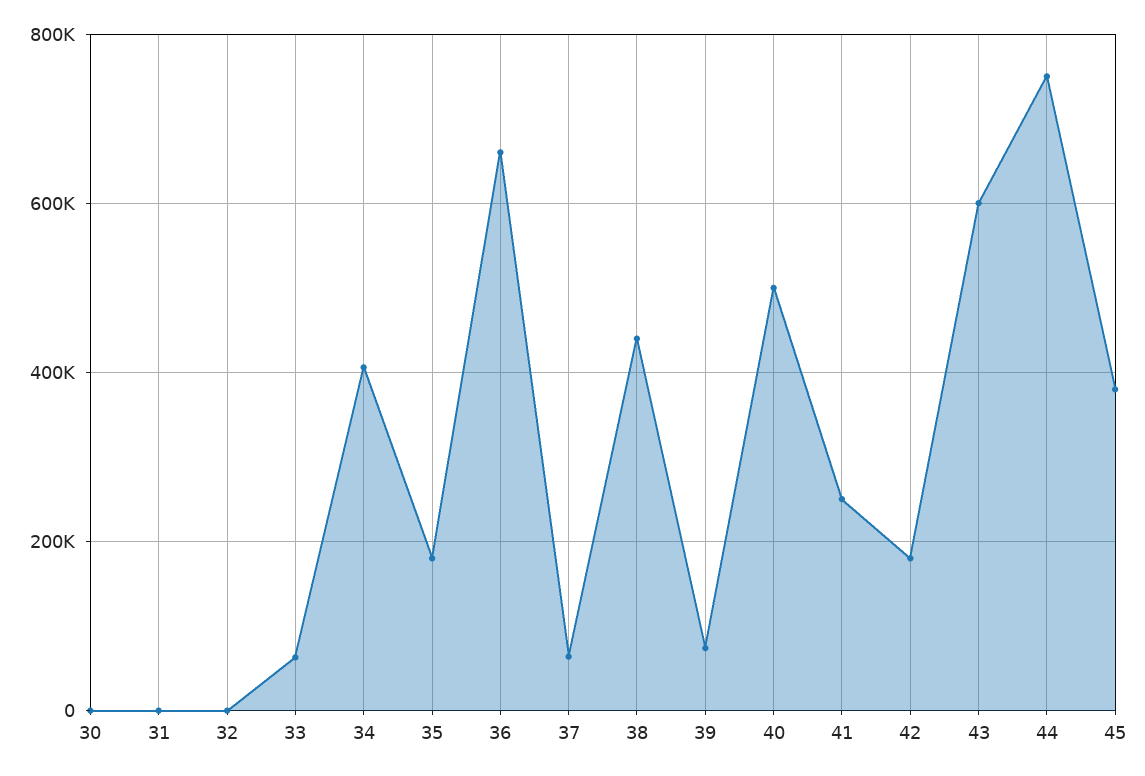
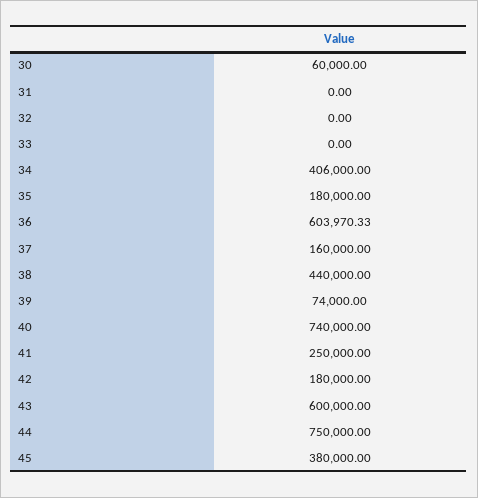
30: 0 -> 60000
33: 60000 -> 0
36: 660000 -> 603970.33
37: 60000 -> 160000
40: 500000 -> 740000

